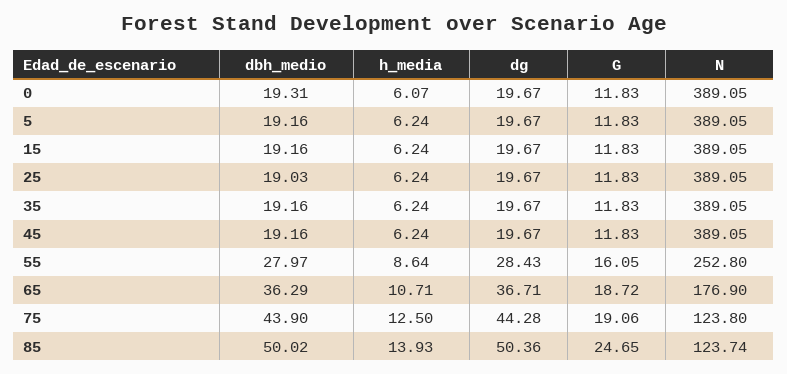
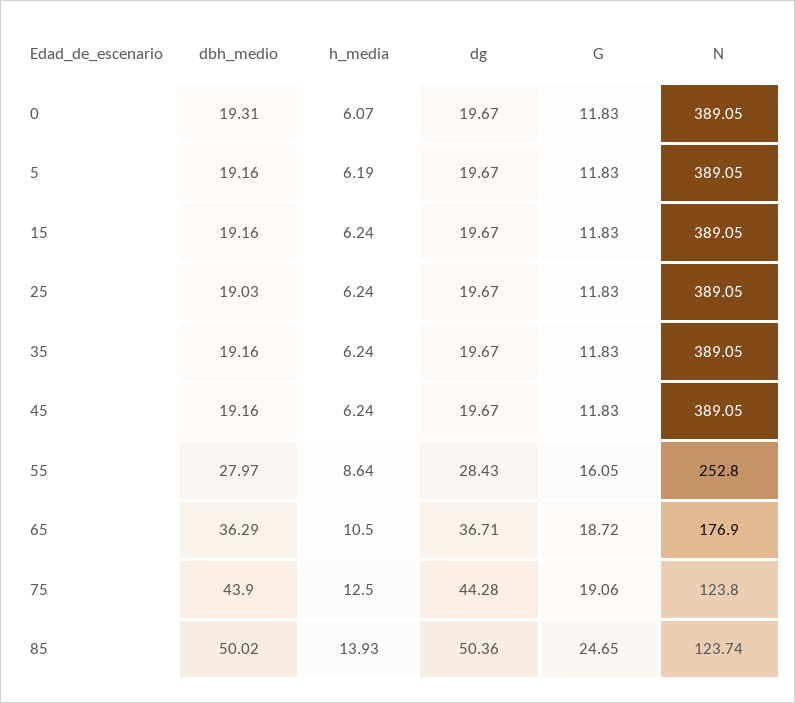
h_media, 5: 6.24 -> 6.19
h_media, 65: 10.71 -> 10.5

